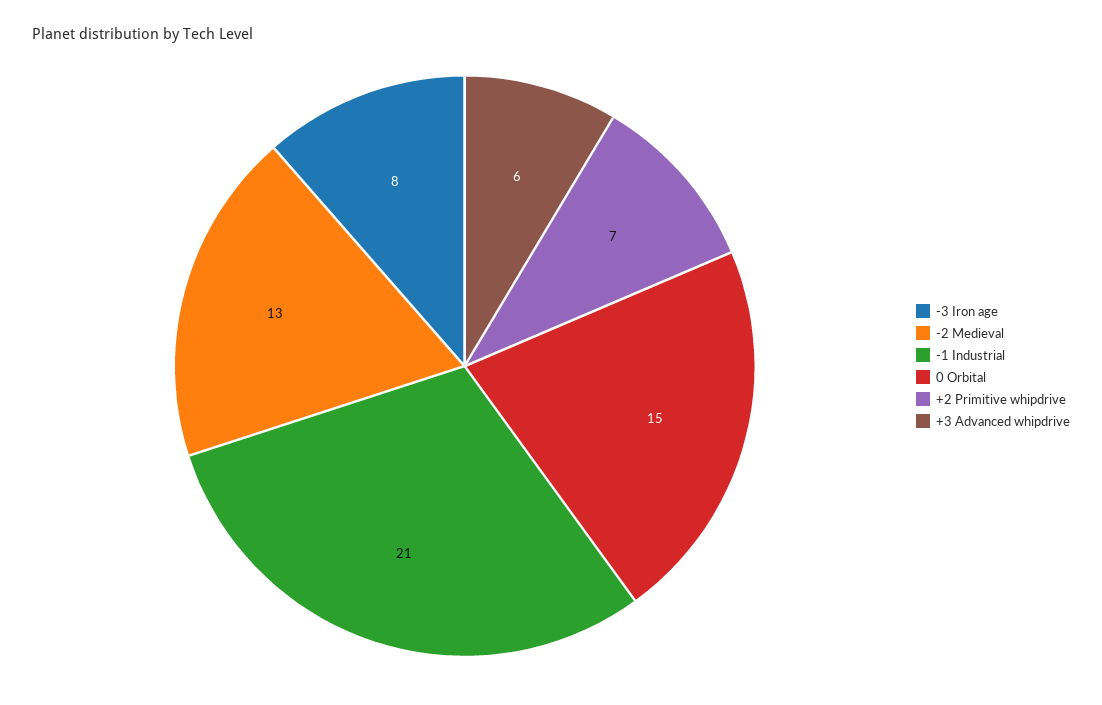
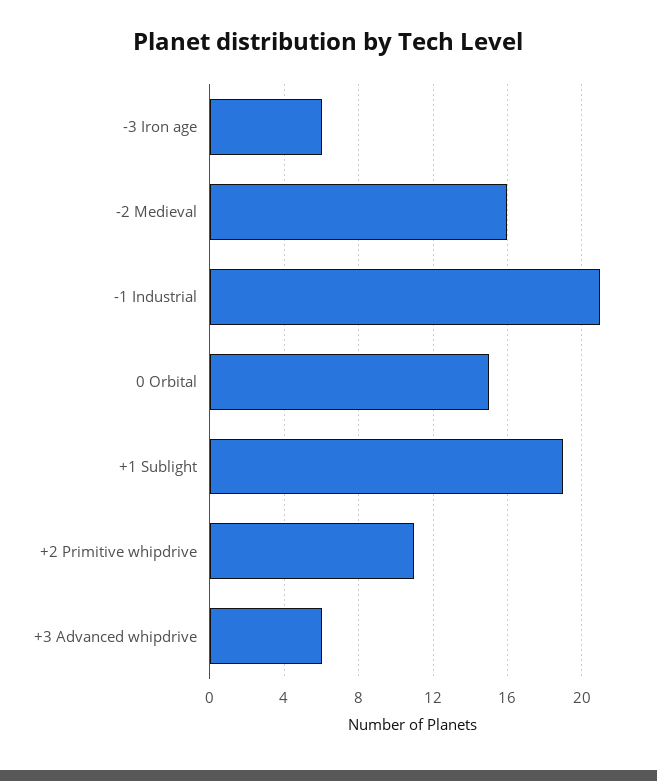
-3 Iron age: 8 -> 6
-2 Medieval: 13 -> 16
+2 Primitive whipdrive: 7 -> 11
+1 Sublight: none -> 19

